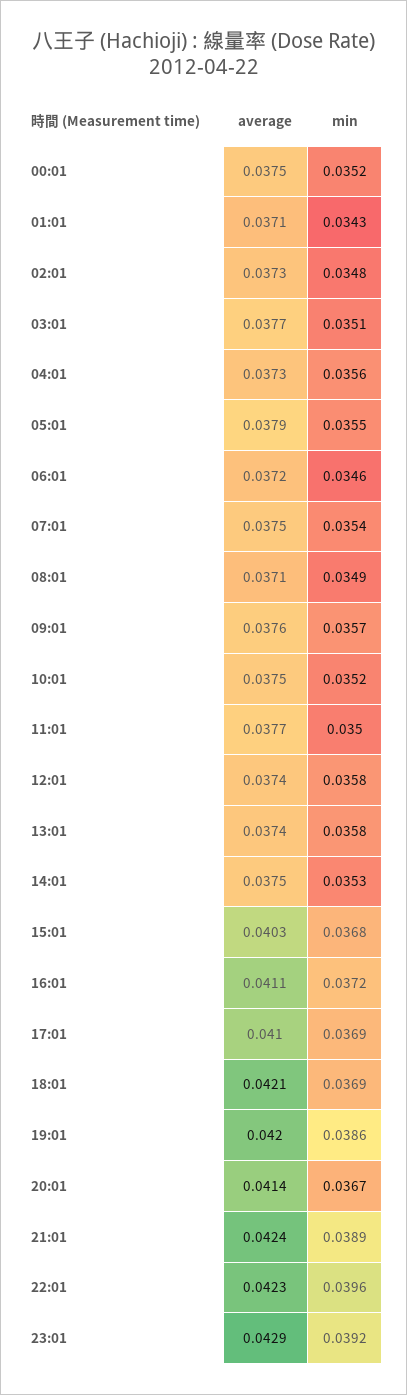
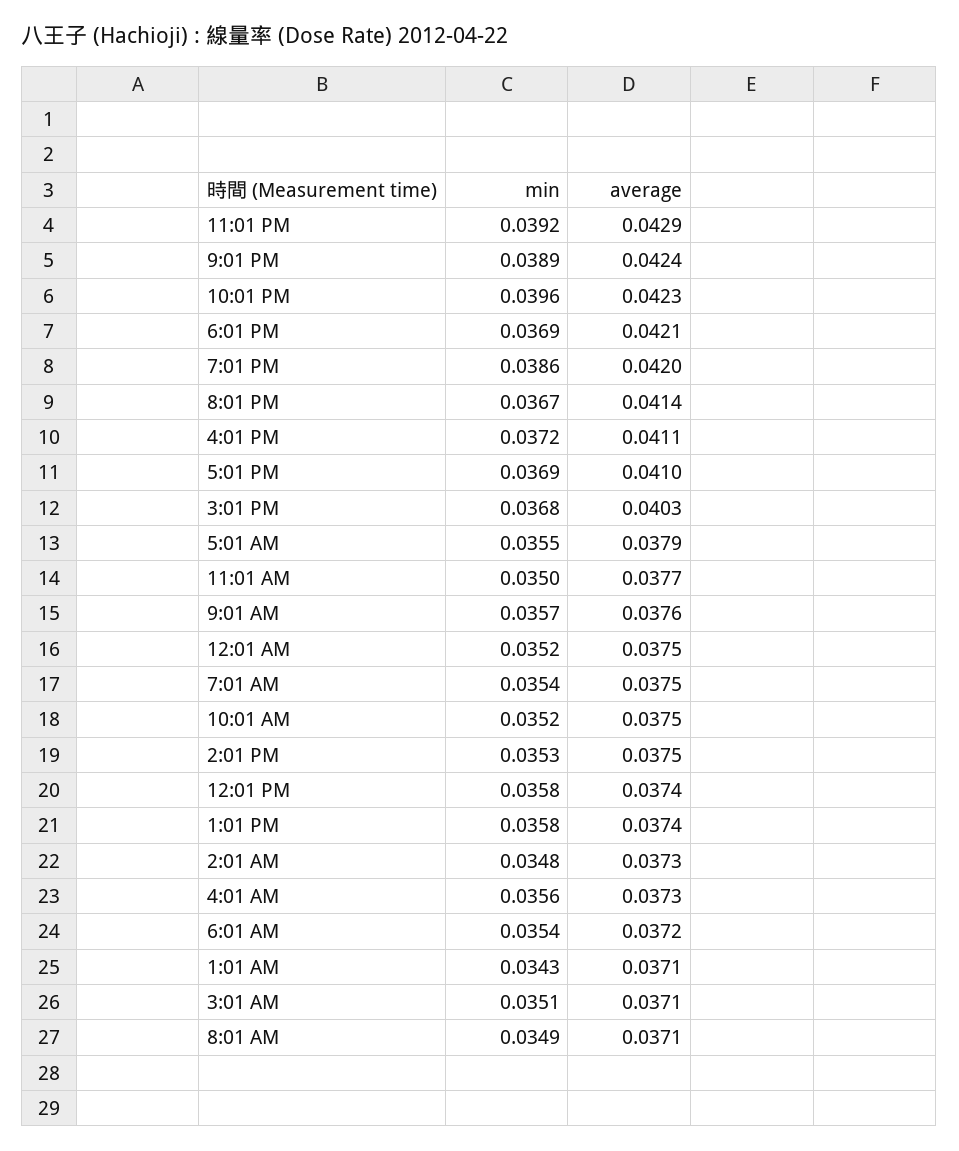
average, 03:01: 0.0377 -> 0.0371
min, 06:01: 0.0346 -> 0.0354

